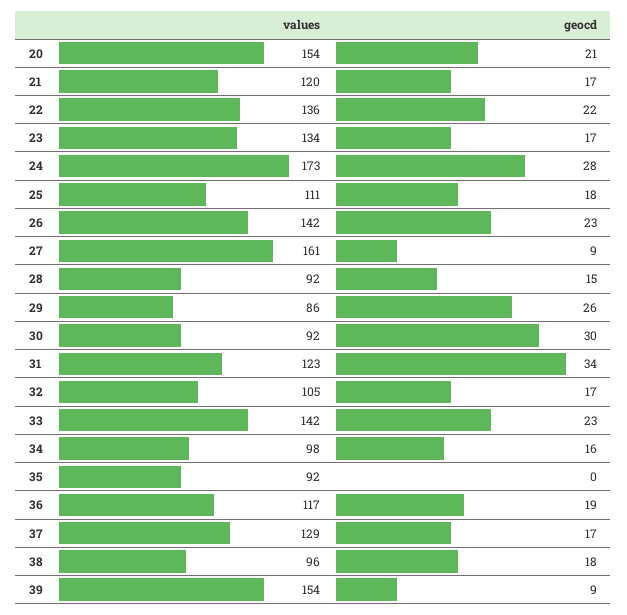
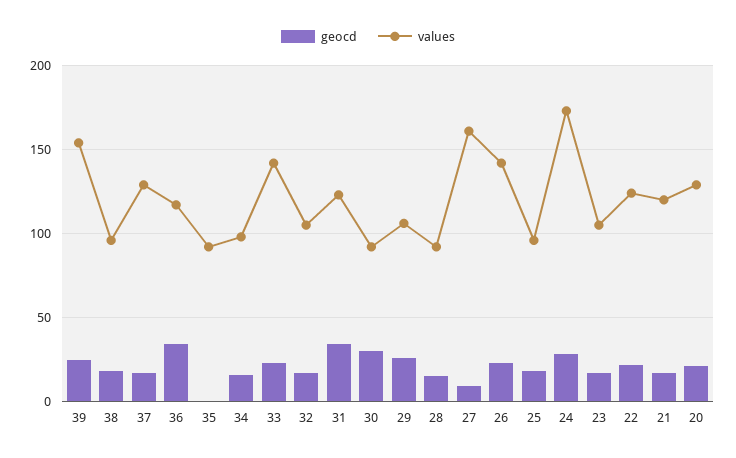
values, 20: 154 -> 130
values, 22: 136 -> 125
values, 23: 134 -> 105
values, 25: 111 -> 95
values, 29: 86 -> 105
geocd, 36: 19 -> 35
geocd, 39: 9 -> 25

